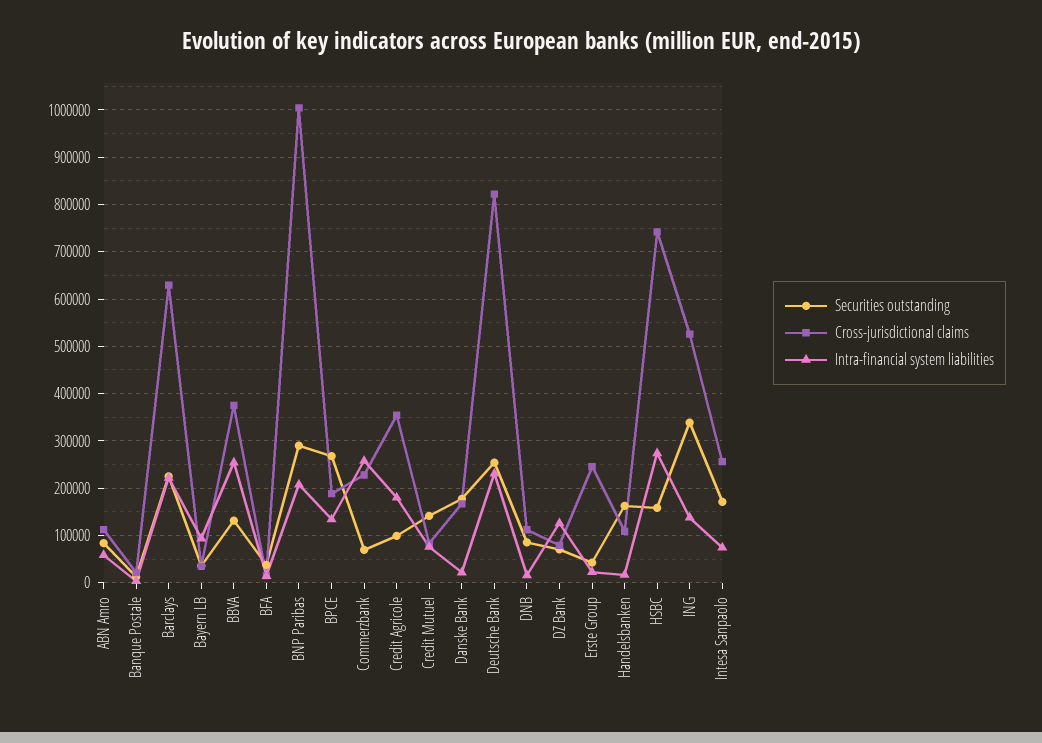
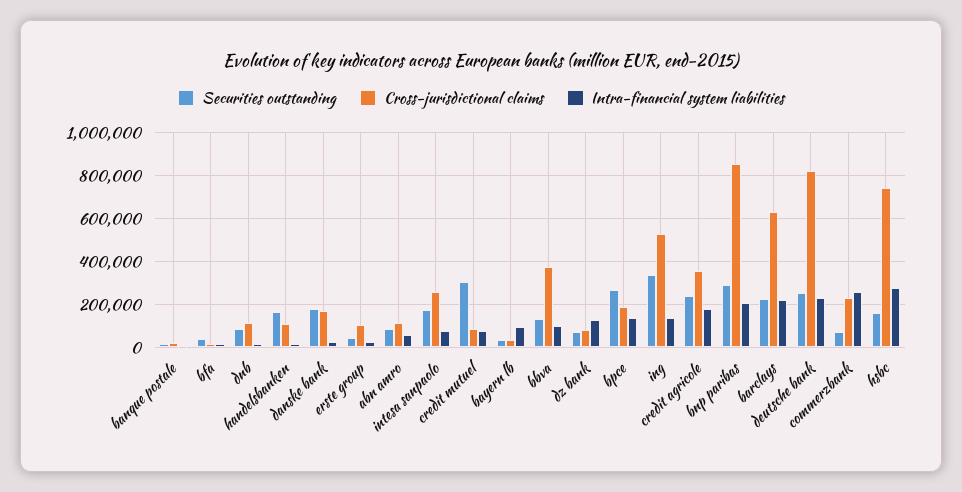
Intra-financial system liabilities, BBVA: 260000 -> 100000
Cross-jurisdictional claims, BNP Paribas: 1000000 -> 850000
Securities outstanding, Credit Agricole: 100000 -> 250000
Securities outstanding, Credit Mutuel: 140000 -> 300000
Cross-jurisdictional claims, Erste Group: 240000 -> 100000

